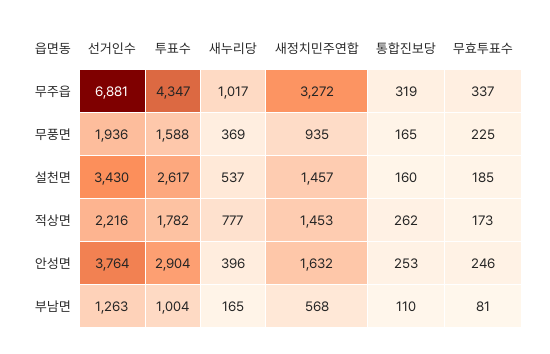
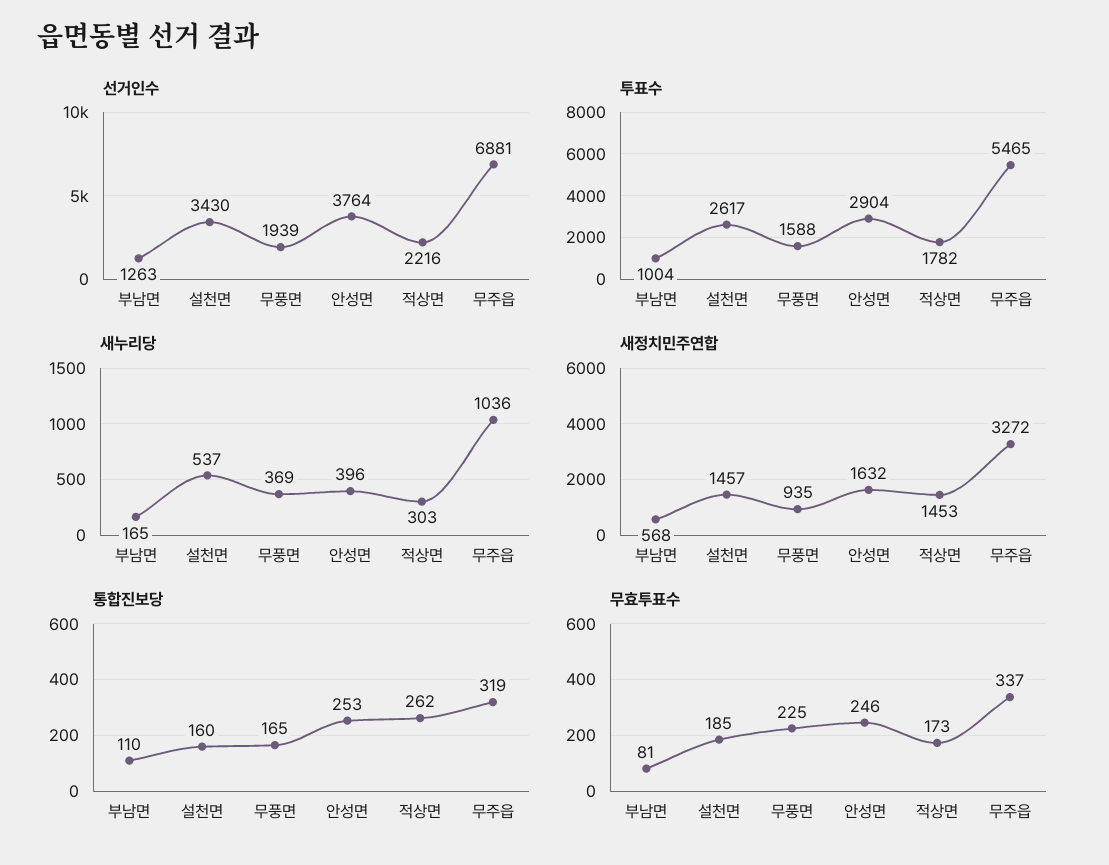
투표수, 무주읍: 4347 -> 5465
새누리당, 무주읍: 1017 -> 1036
선거인수, 무풍면: 1936 -> 1939
새누리당, 적상면: 777 -> 303

